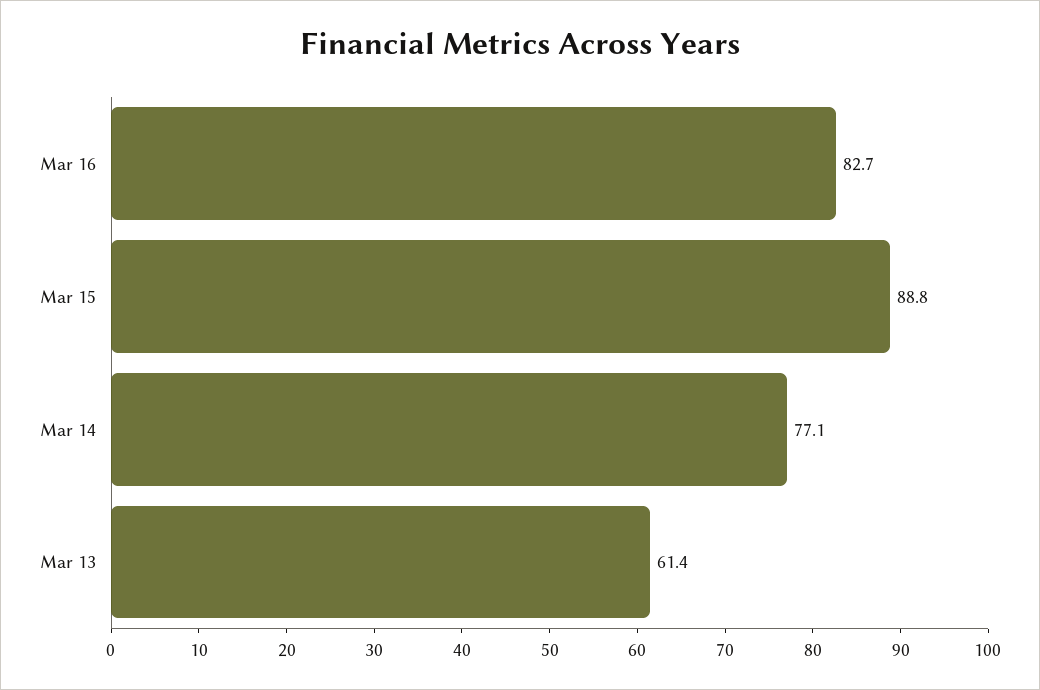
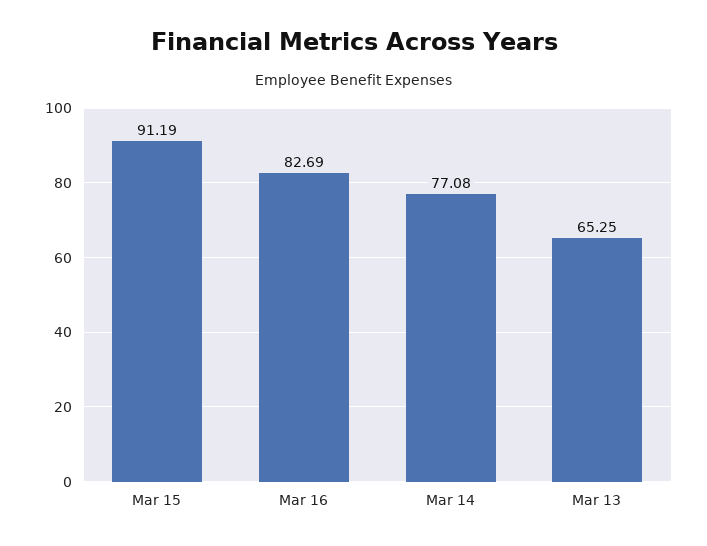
Mar 15: 88.8 -> 91.19
Mar 13: 61.4 -> 65.25

